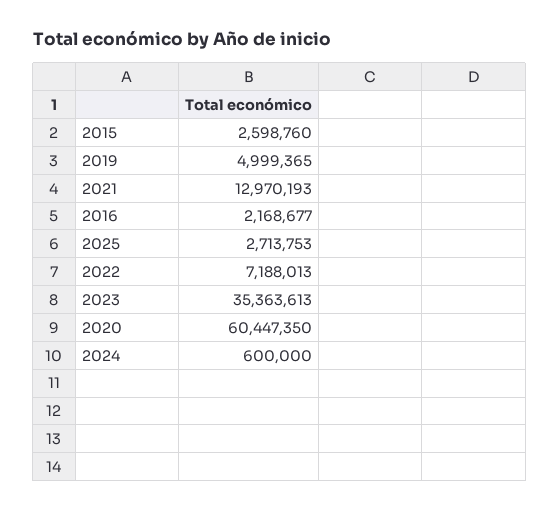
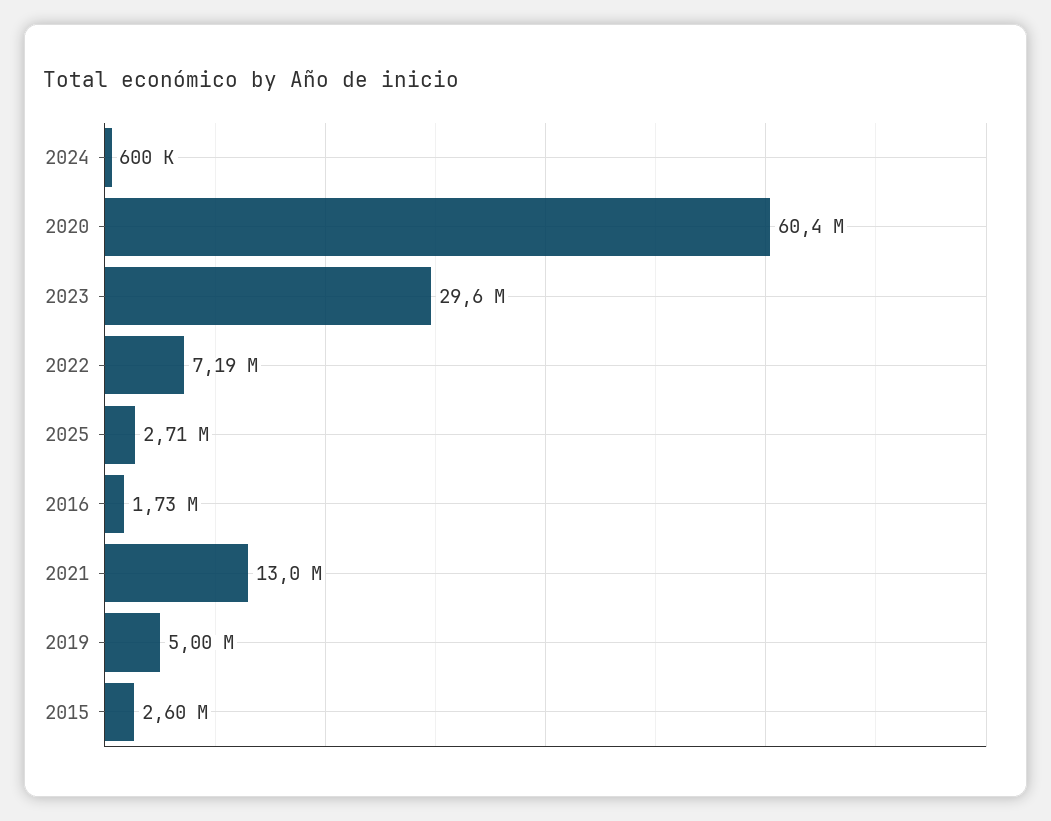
2016: 2168677 -> 1730000
2023: 35363613 -> 29600000

